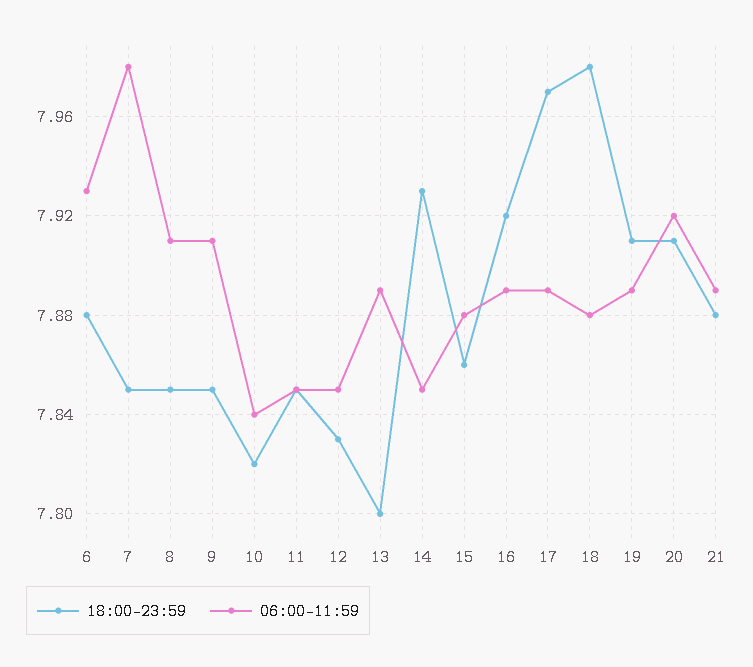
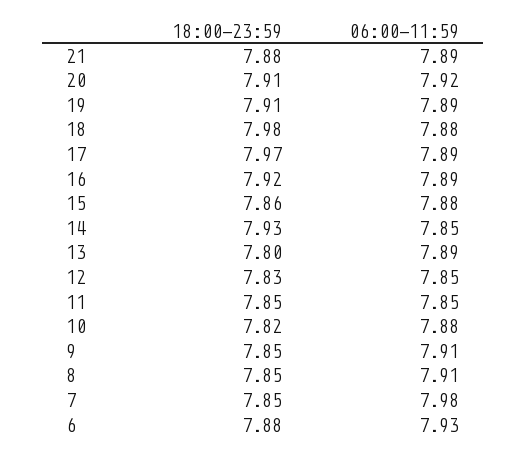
06:00-11:59, 10: 7.84 -> 7.88

